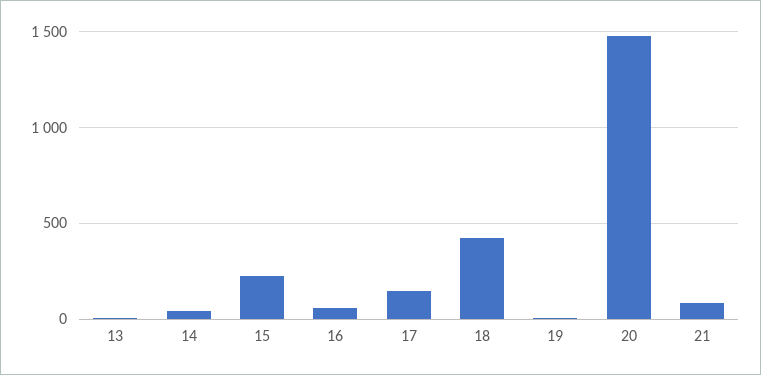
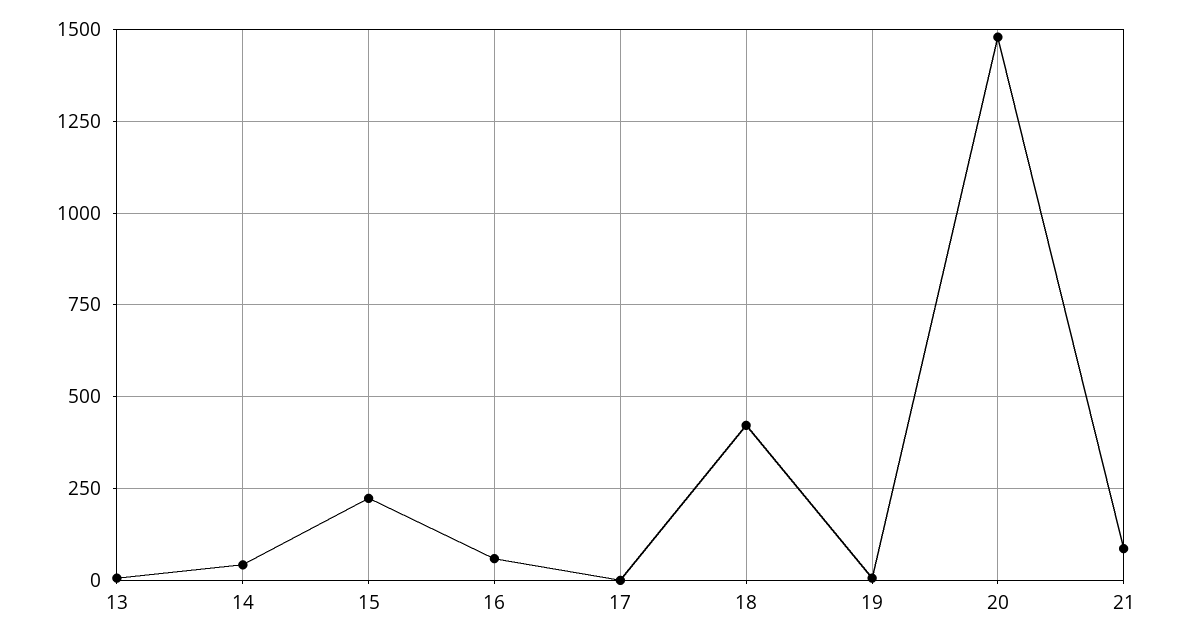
17: 150 -> 0

